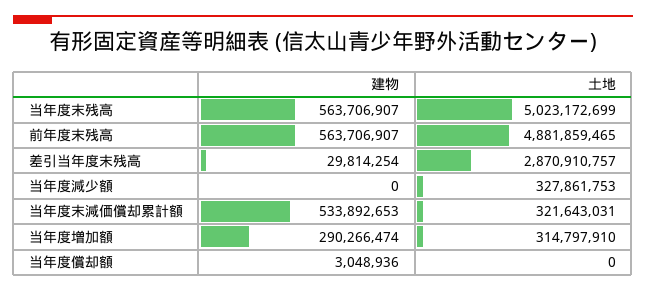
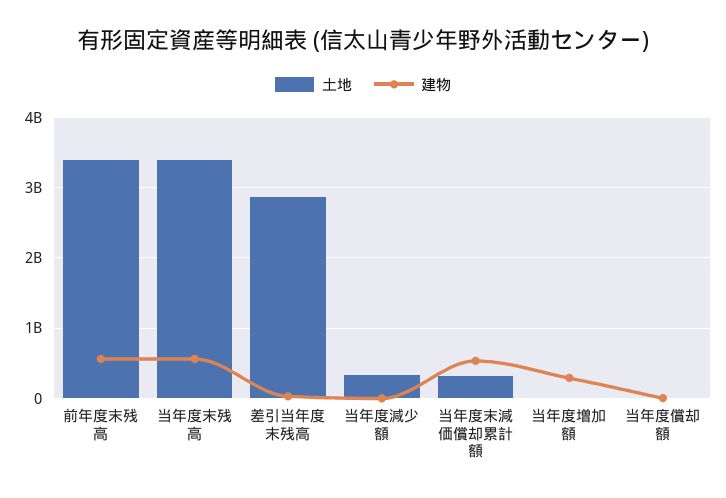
土地, 当年度末残高: 5023172699 -> 3400000000
土地, 前年度末残高: 4881859465 -> 3400000000
土地, 当年度増加額: 314797910 -> 0

